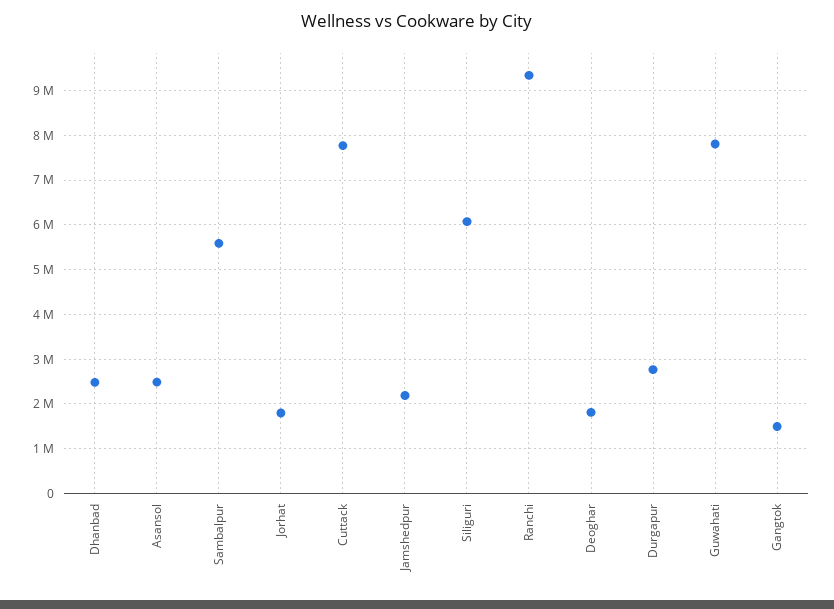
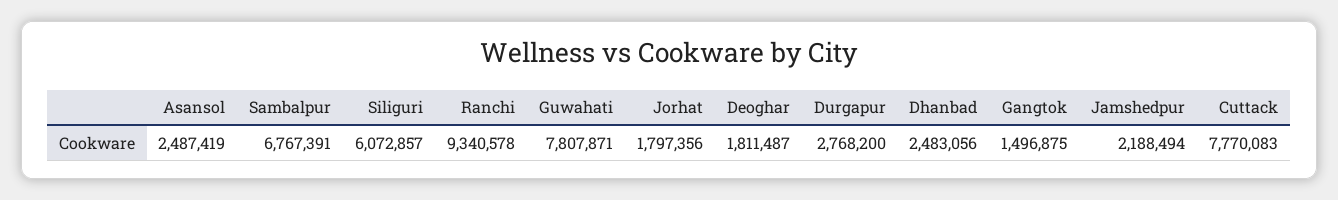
Sambalpur: 5600000 -> 6767391

